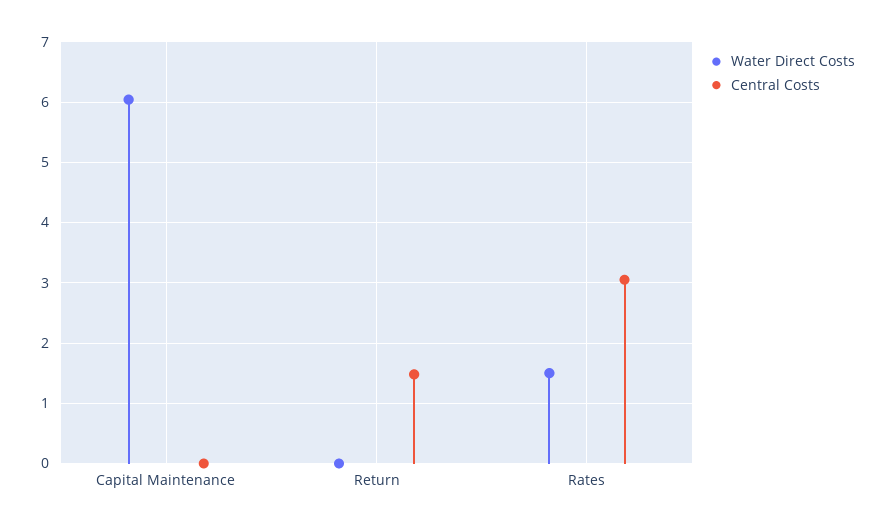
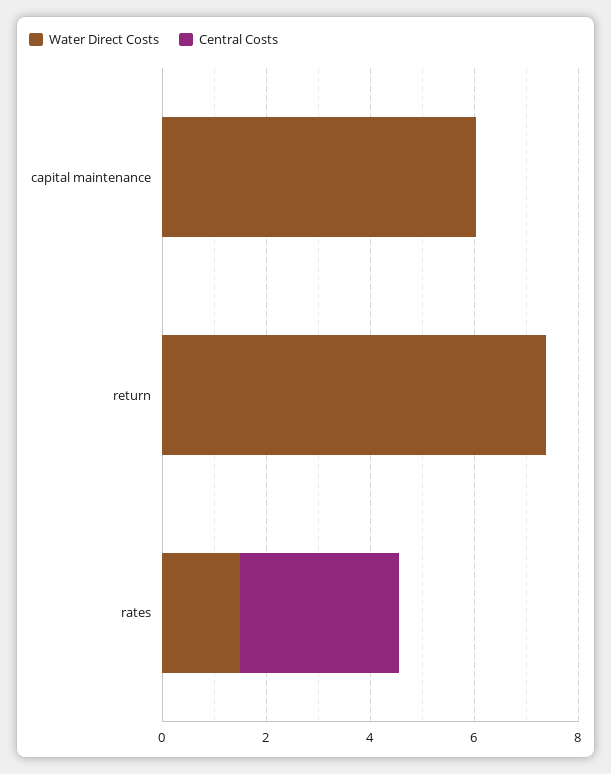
Water Direct Costs, Return: 0 -> 7.5
Central Costs, Return: 1.5 -> 0

